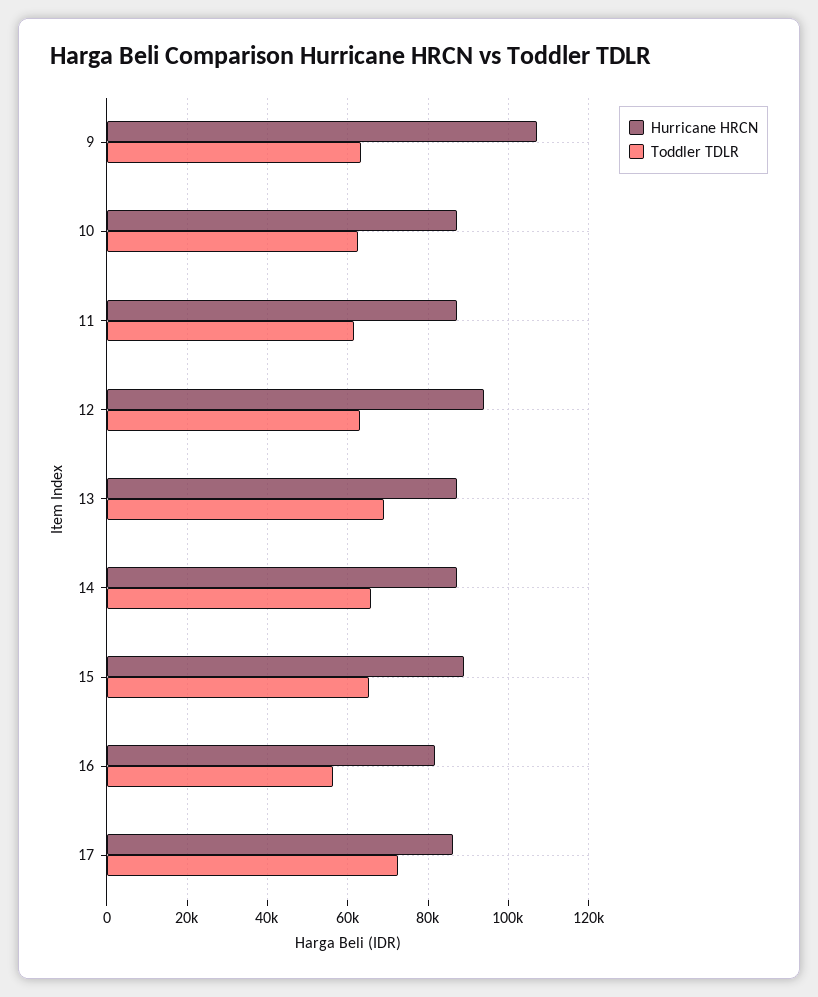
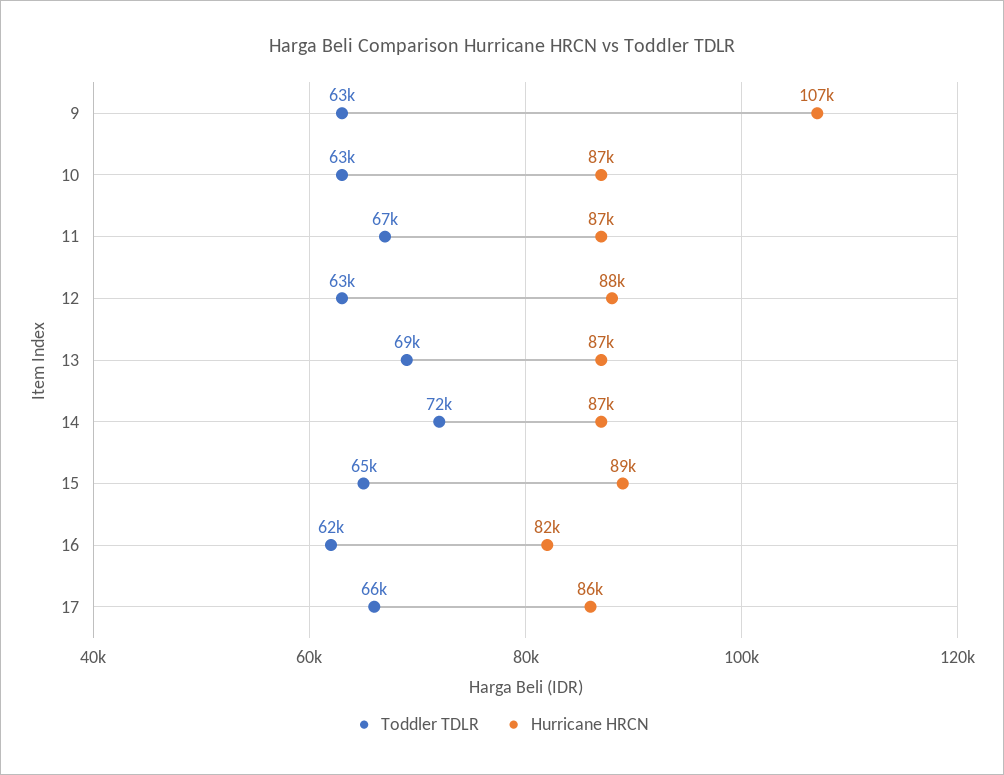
Toddler TDLR, 11: 62000 -> 67000
Hurricane HRCN, 12: 94000 -> 88000
Toddler TDLR, 14: 66000 -> 72000
Toddler TDLR, 16: 56000 -> 62000
Toddler TDLR, 17: 72000 -> 66000

